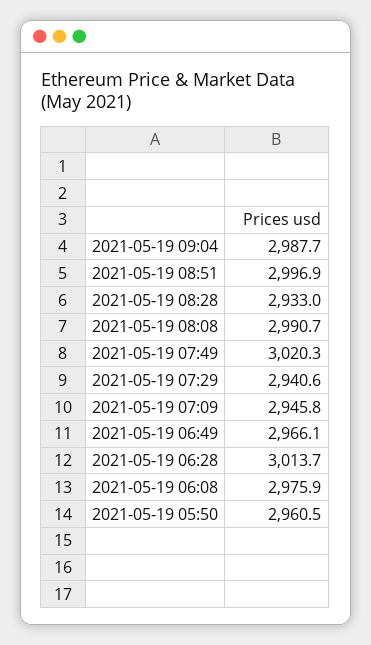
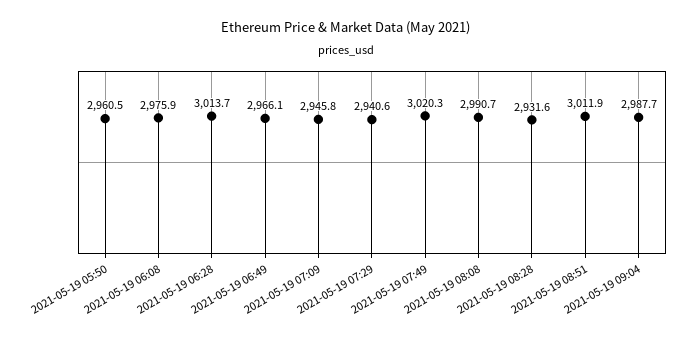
2021-05-19 08:51: 2996.9 -> 3011.9
2021-05-19 08:28: 2933 -> 2931.6

